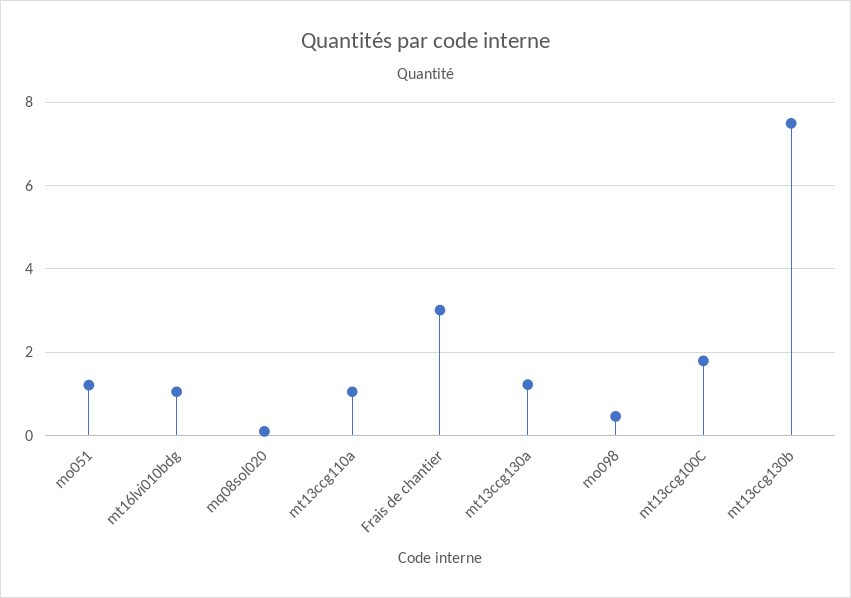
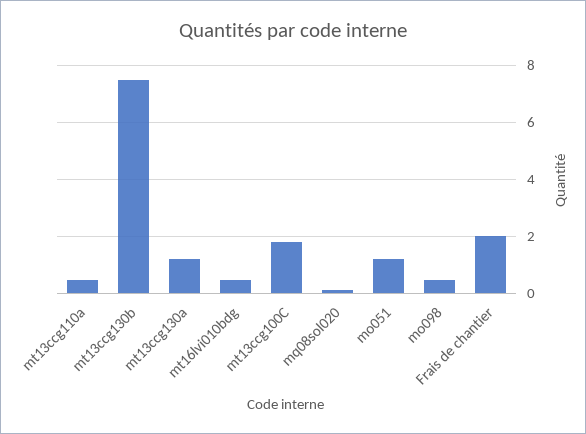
mt16lvi010bdg: 1 -> 0.5
mt13ccg110a: 1 -> 0.5
Frais de chantier: 3 -> 2

